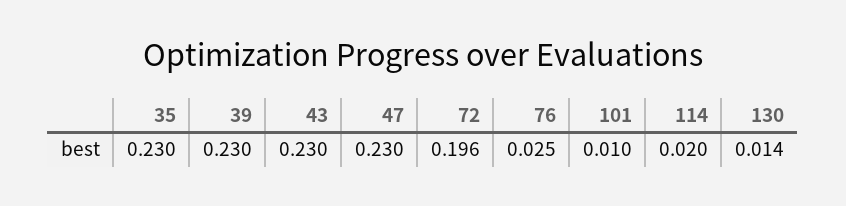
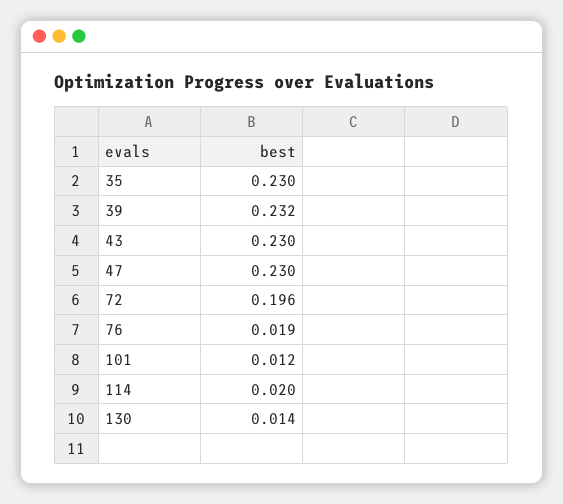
39: 0.23 -> 0.232
76: 0.025 -> 0.019
101: 0.01 -> 0.012

